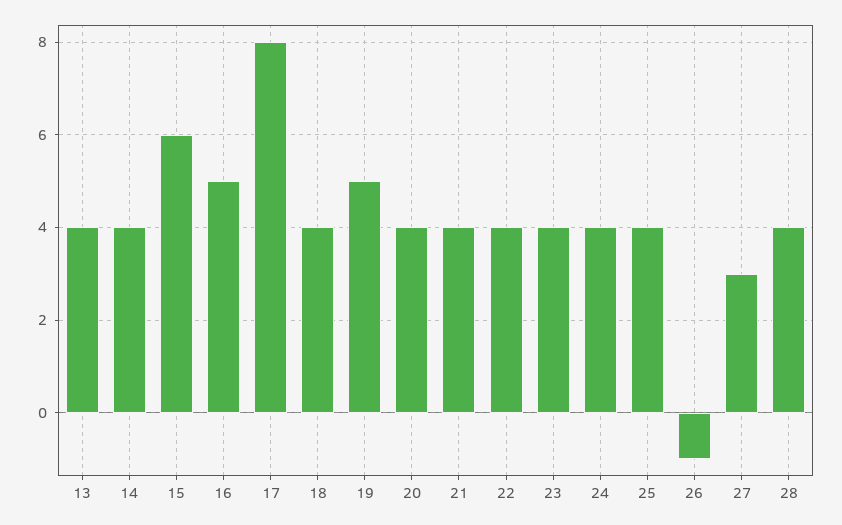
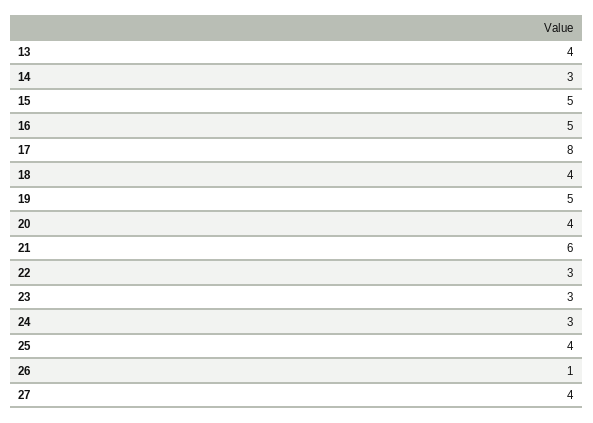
14: 4 -> 3
15: 6 -> 5
21: 4 -> 6
22: 4 -> 3
23: 4 -> 3
24: 4 -> 3
26: -1 -> 1
27: 3 -> 4
28: 4 -> none

